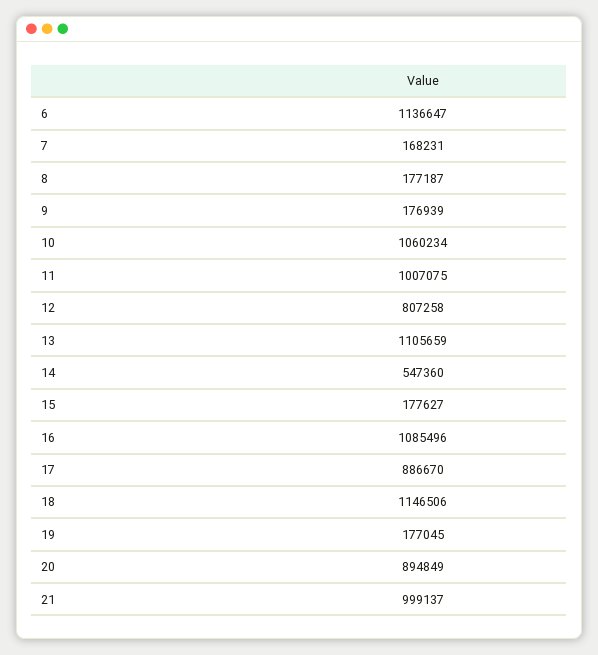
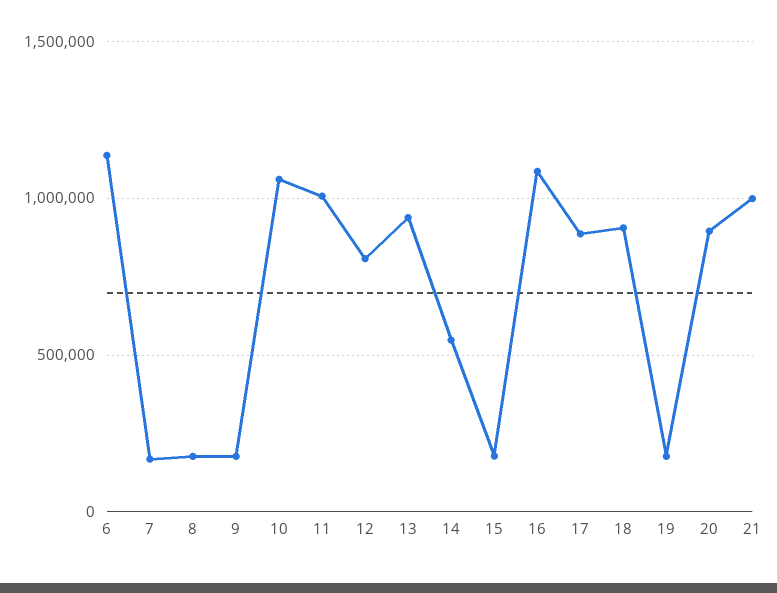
13: 1105659 -> 950000
18: 1146506 -> 900000

